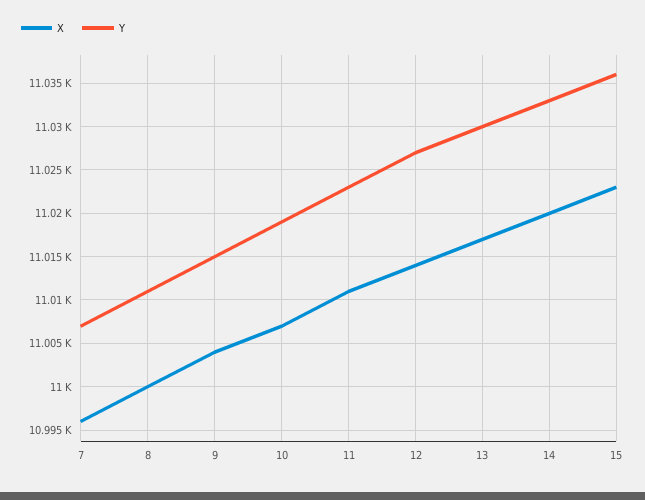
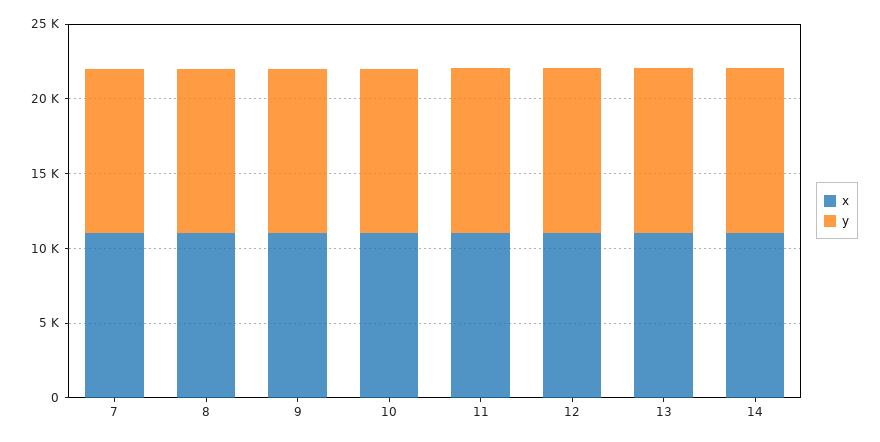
X, 15: 11023 -> none
Y, 15: 11036 -> none

